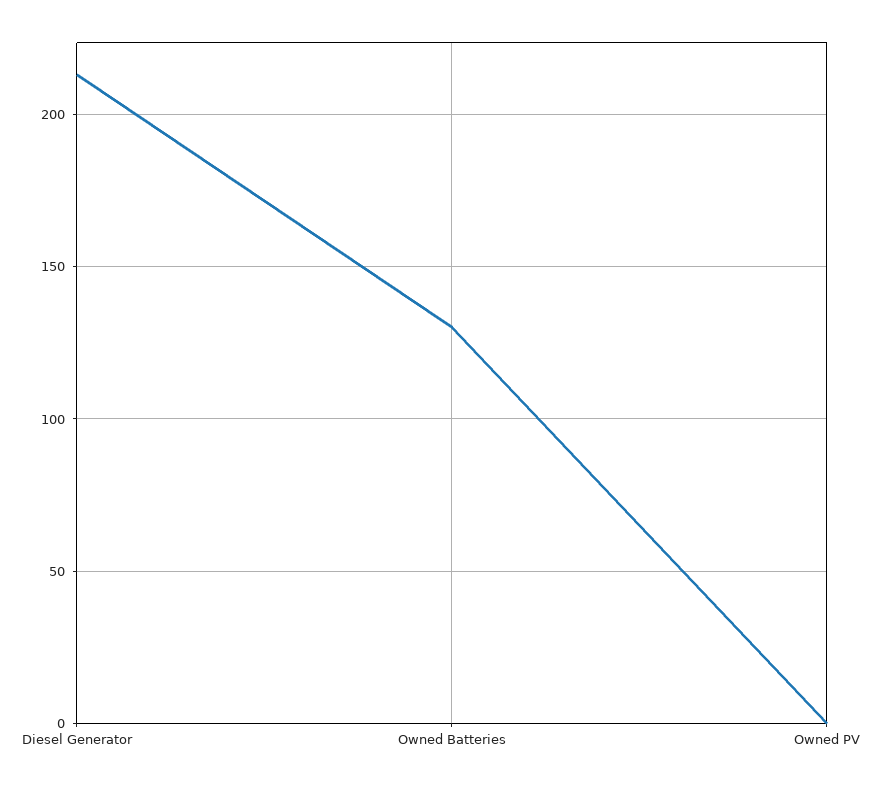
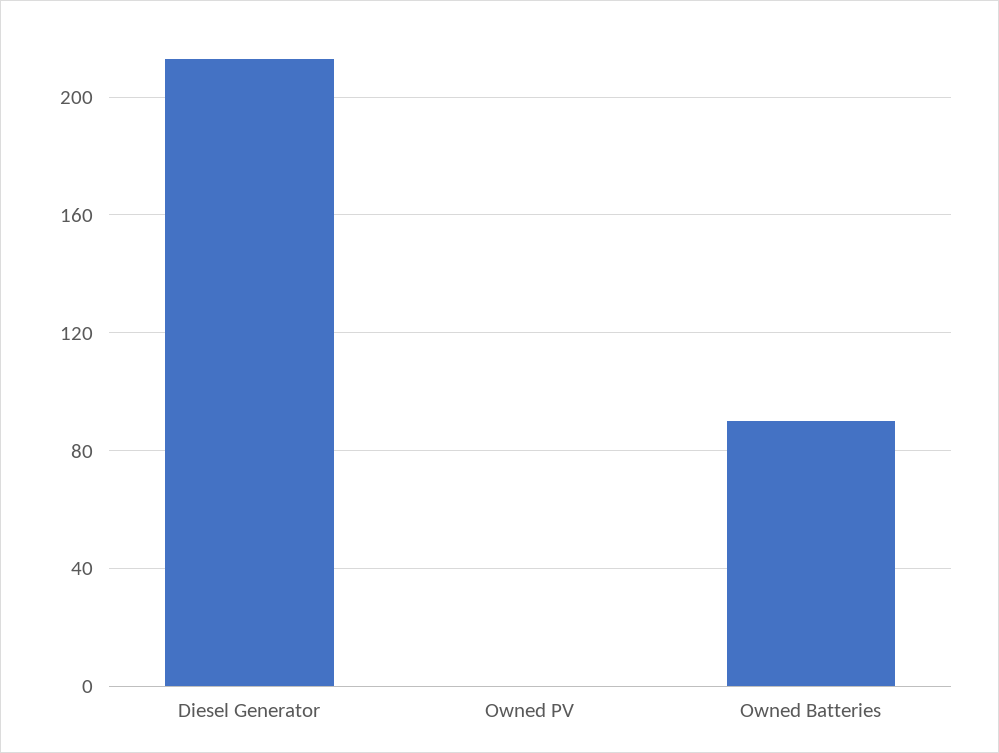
Owned Batteries: 130 -> 90

